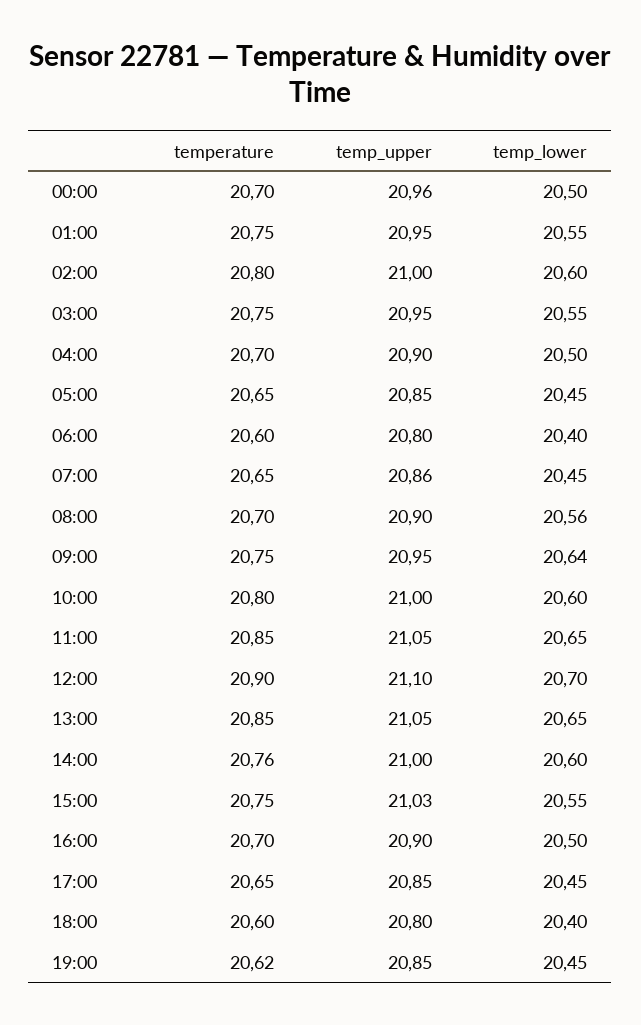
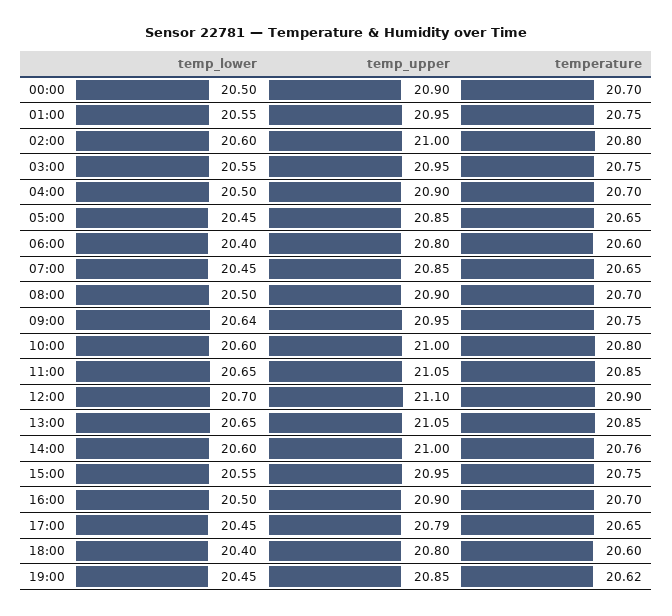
temp_upper, 00:00: 20.96 -> 20.9
temp_upper, 07:00: 20.86 -> 20.85
temp_lower, 08:00: 20.56 -> 20.5
temp_upper, 15:00: 21.03 -> 20.95
temp_upper, 17:00: 20.85 -> 20.79

